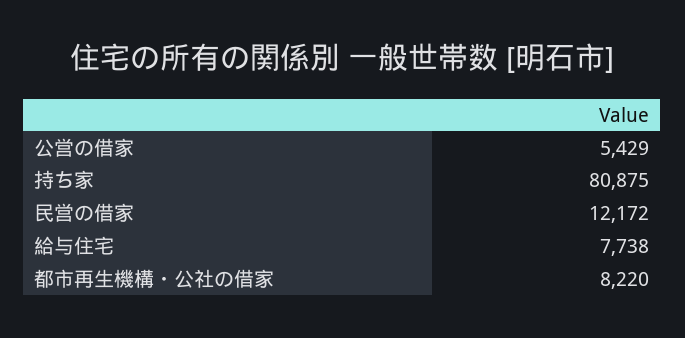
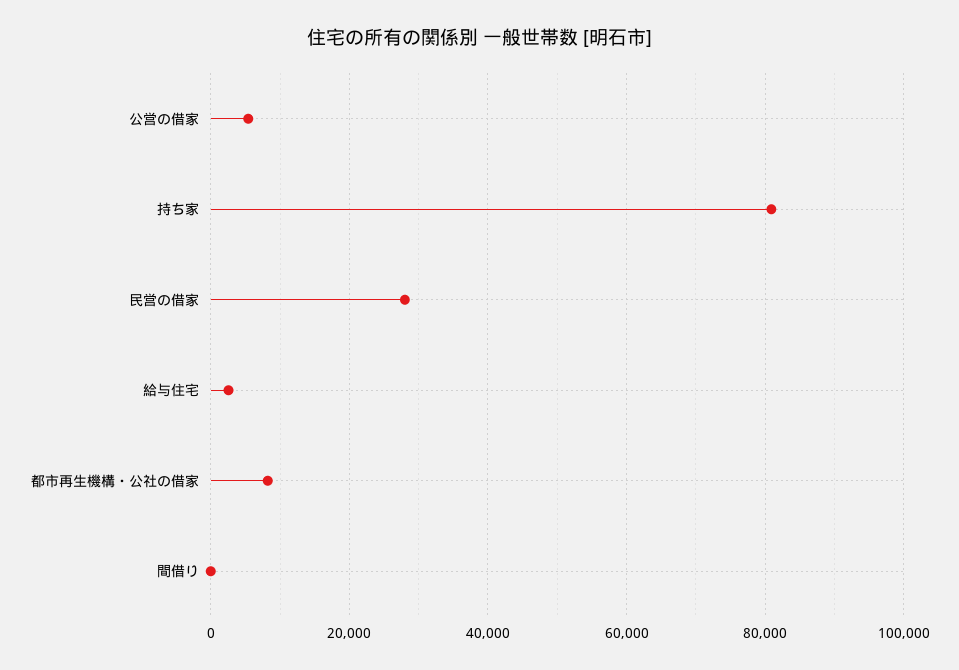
民営の借家: 12172 -> 28000
給与住宅: 7738 -> 2000
間借り: none -> 0

